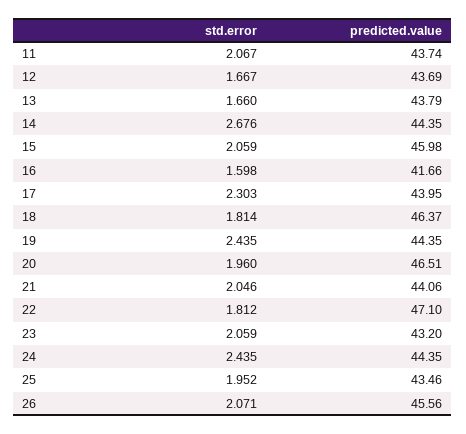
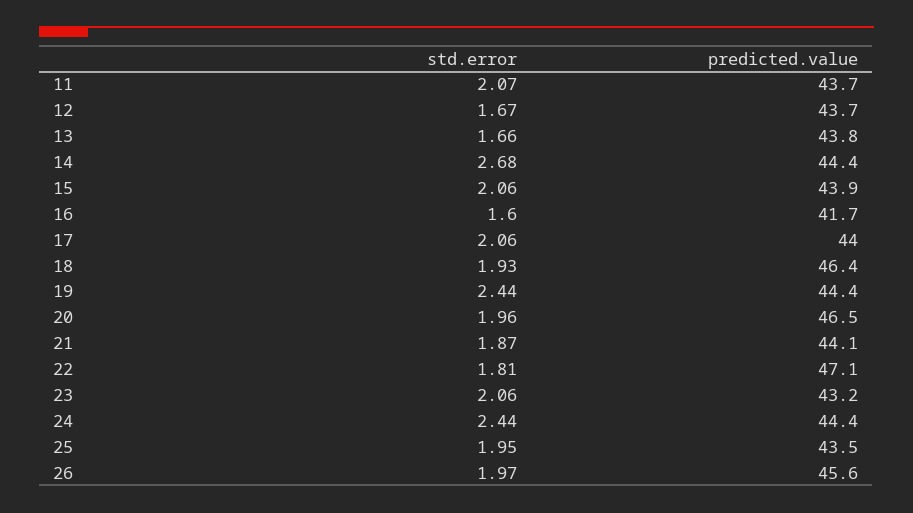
predicted.value, 15: 45.98 -> 43.9
std.error, 17: 2.303 -> 2.06
std.error, 18: 1.814 -> 1.93
std.error, 21: 2.046 -> 1.87
std.error, 26: 2.071 -> 1.97

